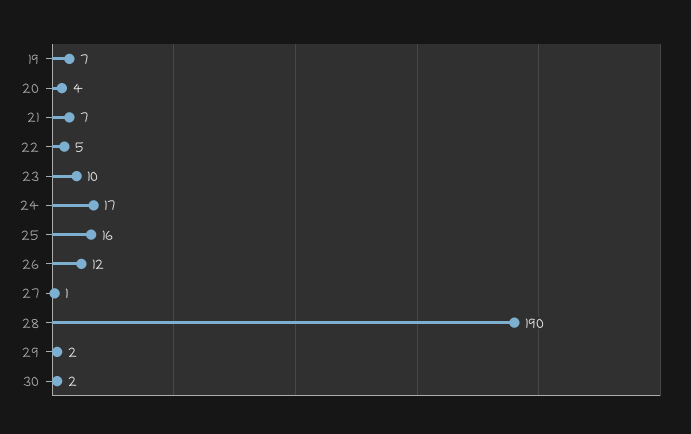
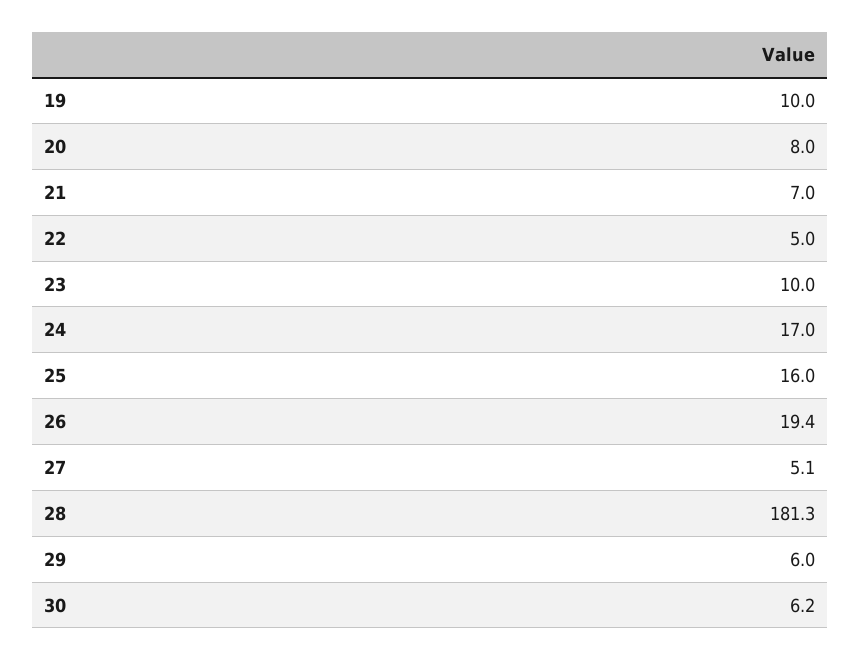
19: 7 -> 10
20: 4 -> 8
26: 12 -> 19.4
27: 1 -> 5.1
28: 190 -> 181.3
29: 2 -> 6
30: 2 -> 6.2

